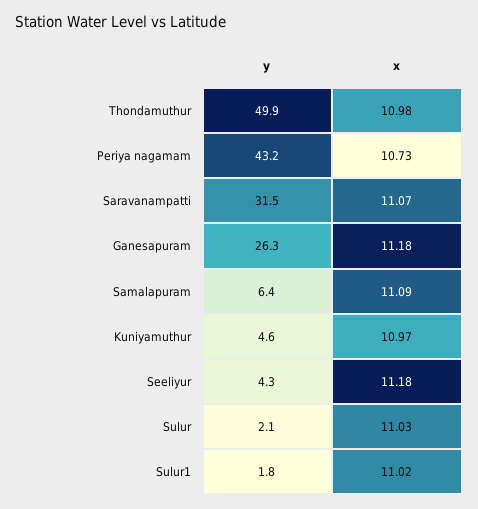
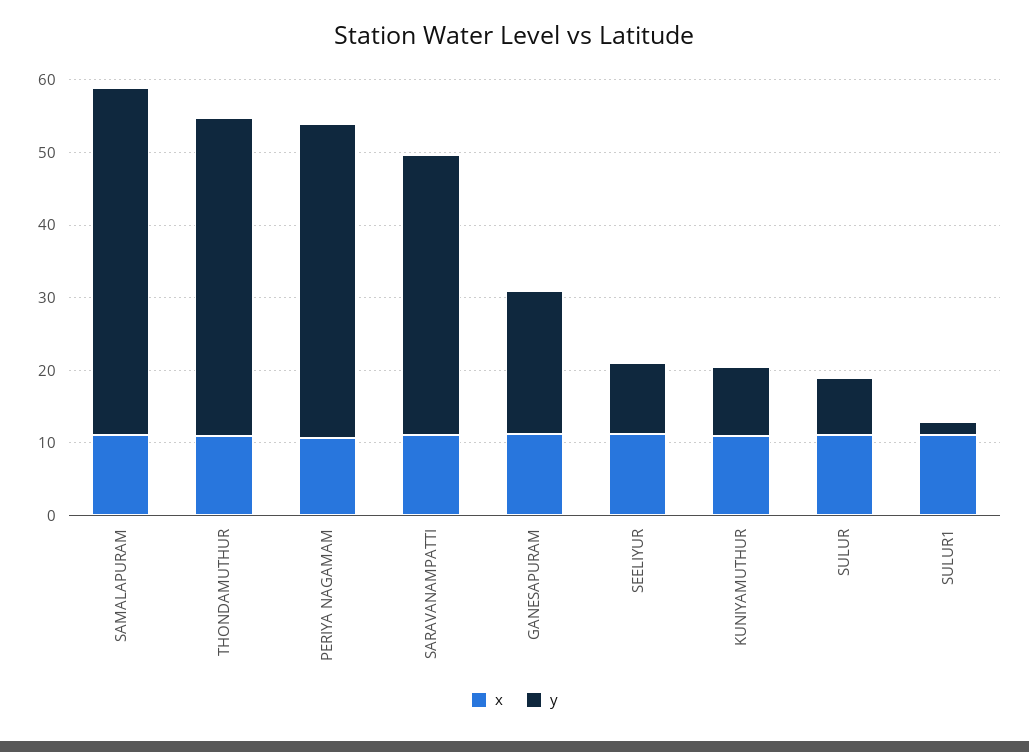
y, Thondamuthur: 49.9 -> 44
y, Saravanampatti: 31.5 -> 38
y, Ganesapuram: 26.3 -> 20
y, Samalapuram: 6.4 -> 48
y, Kuniyamuthur: 4.6 -> 10
y, Seeliyur: 4.3 -> 10
y, Sulur: 2.1 -> 8

